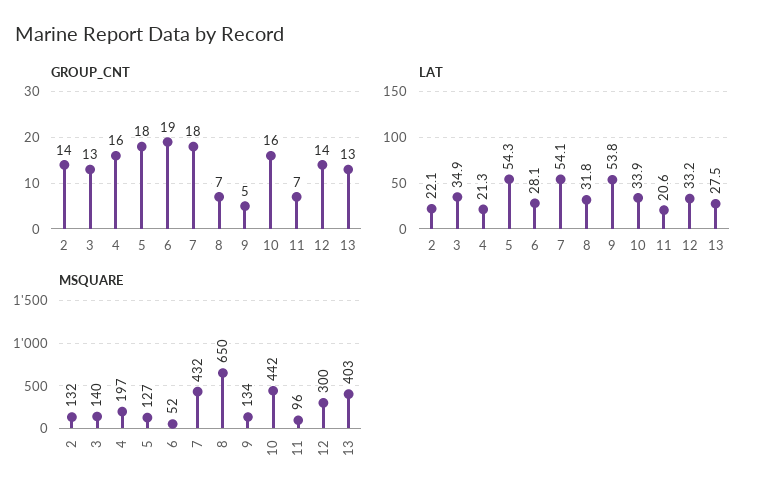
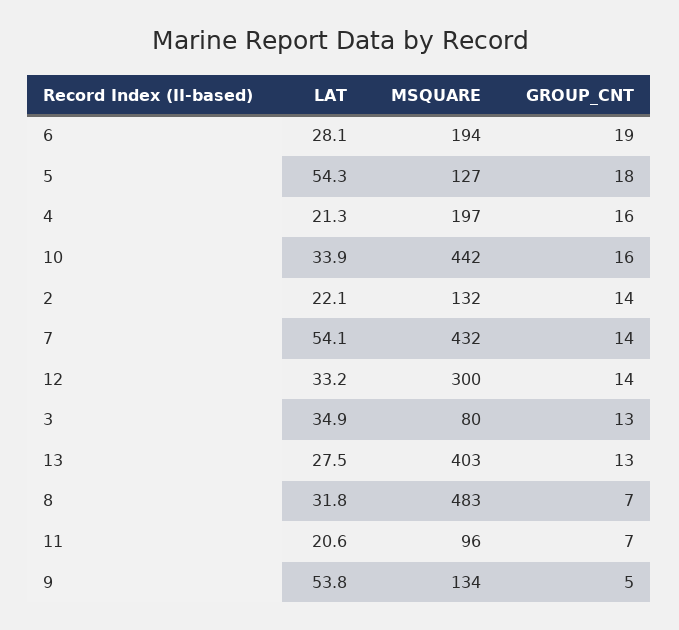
GROUP_CNT, 7: 18 -> 14
MSQUARE, 3: 140 -> 80
MSQUARE, 6: 52 -> 194
MSQUARE, 8: 650 -> 483

